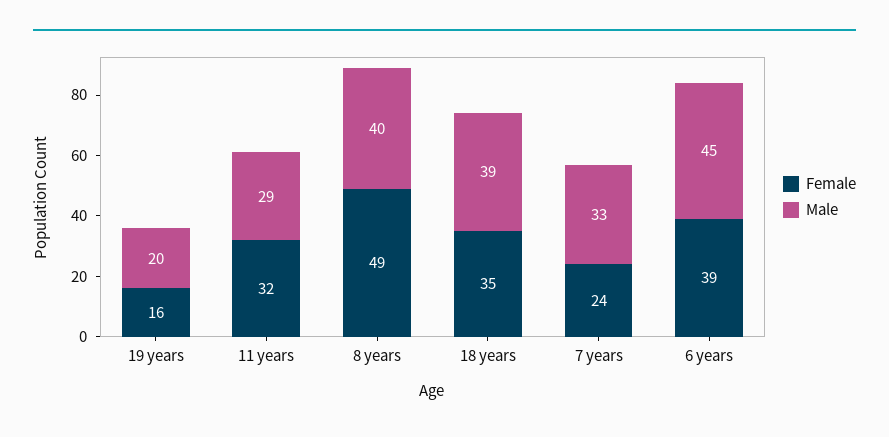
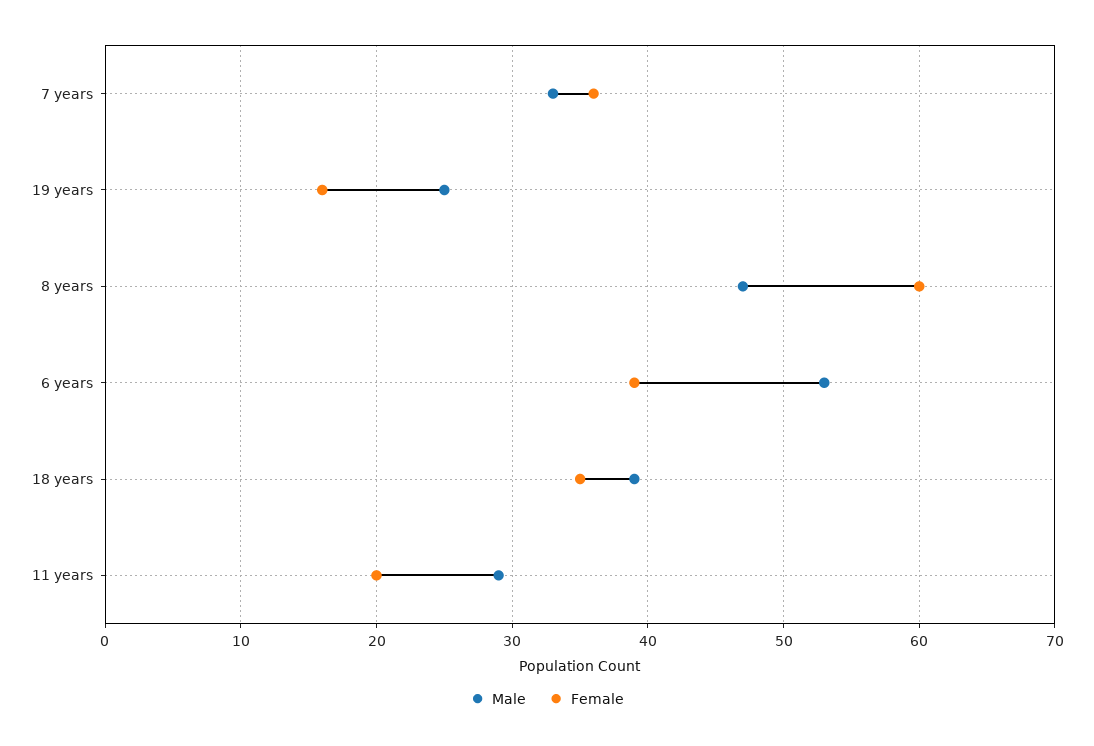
Male, 19 years: 20 -> 25
Female, 11 years: 32 -> 20
Female, 8 years: 49 -> 60
Male, 8 years: 40 -> 47
Female, 7 years: 24 -> 36
Male, 6 years: 45 -> 53

